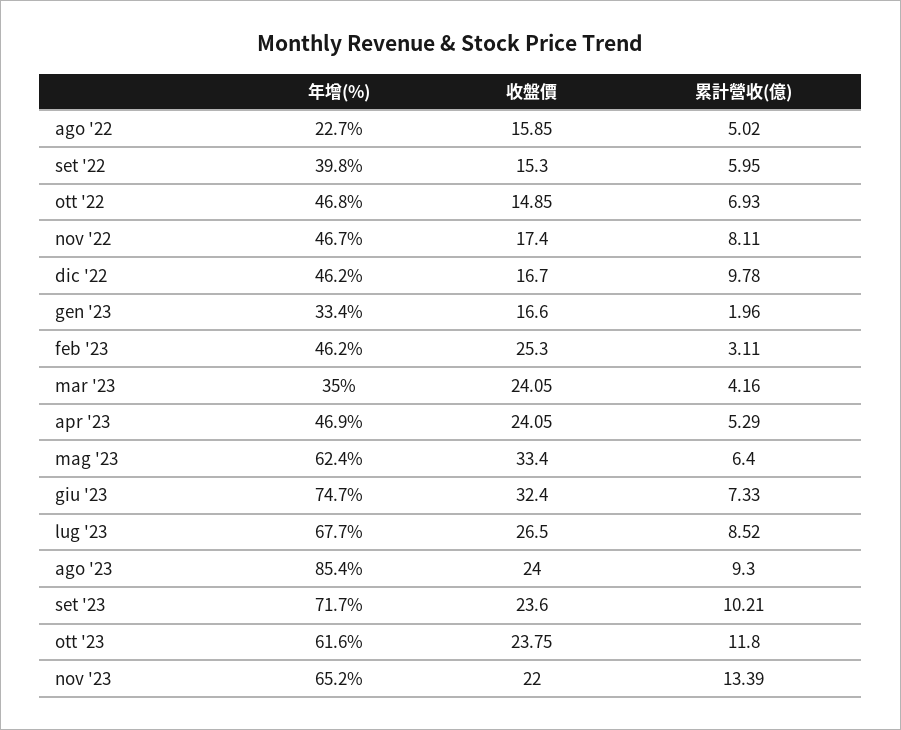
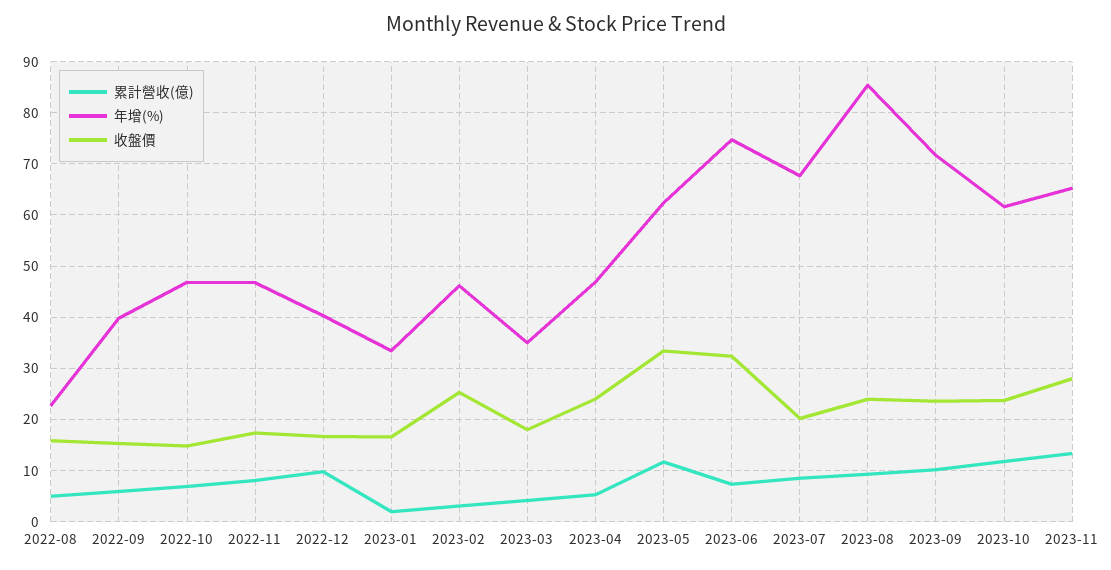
年增(%), dic '22: 46.2 -> 40
收盤價, mar '23: 24.05 -> 18
累計營收(億), mag '23: 6.4 -> 12
收盤價, lug '23: 26.5 -> 20
收盤價, nov '23: 22 -> 28

